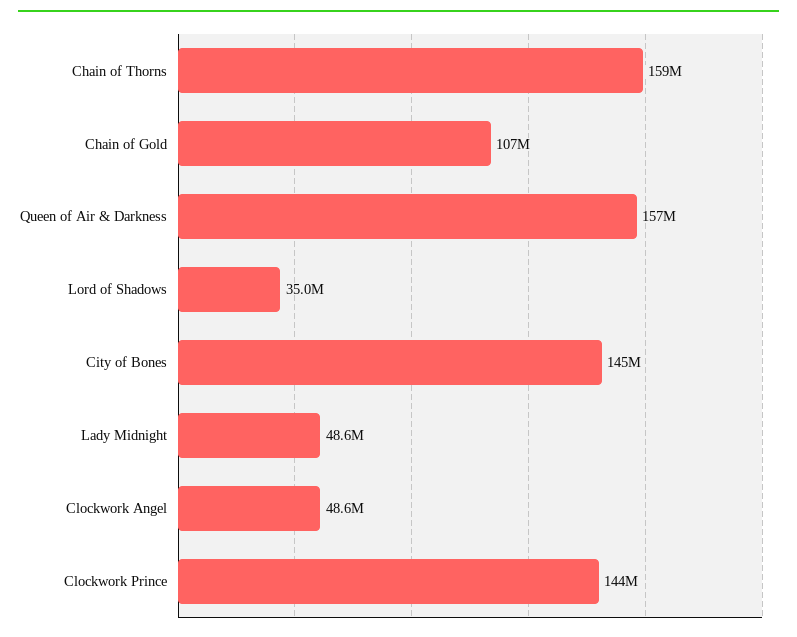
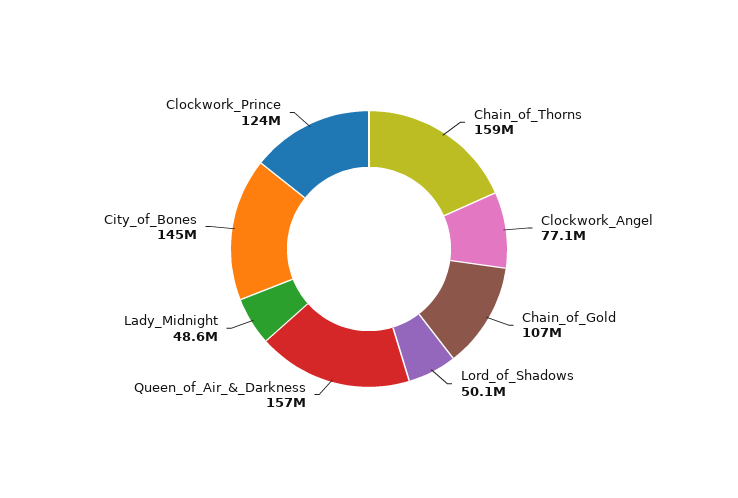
Lord of Shadows: 35000000 -> 50100000
Clockwork Angel: 48600000 -> 77100000
Clockwork Prince: 144000000 -> 124000000

